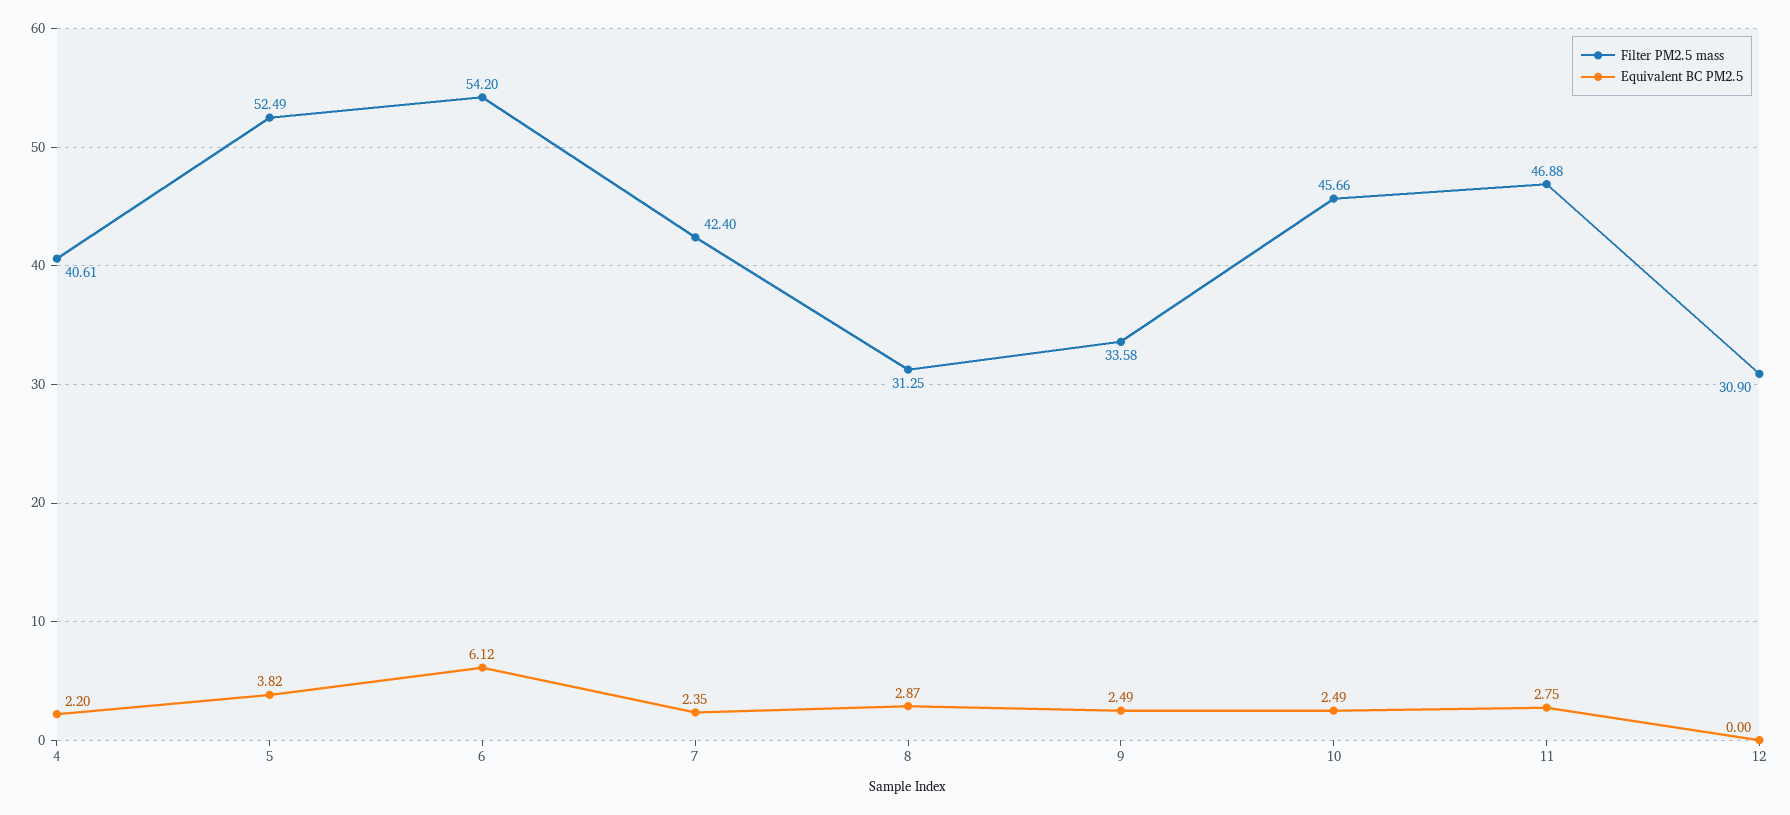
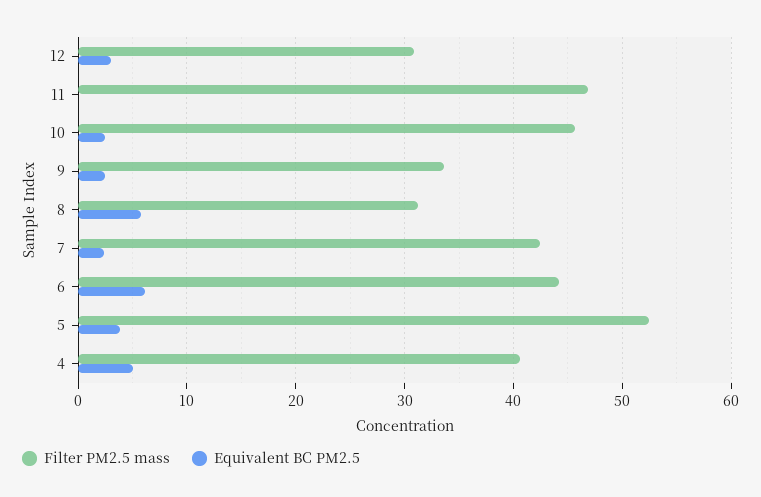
Equivalent BC PM2.5, 4: 2.2 -> 5
Filter PM2.5 mass, 6: 54.2 -> 44
Equivalent BC PM2.5, 8: 2.87 -> 6
Equivalent BC PM2.5, 11: 2.75 -> 0
Equivalent BC PM2.5, 12: 0 -> 3

